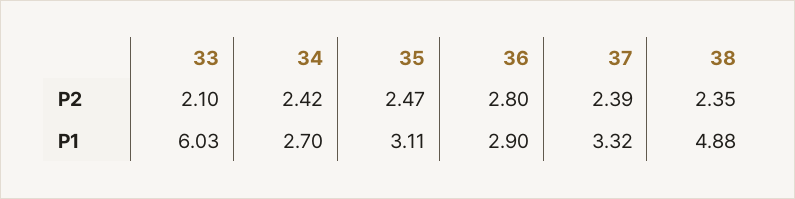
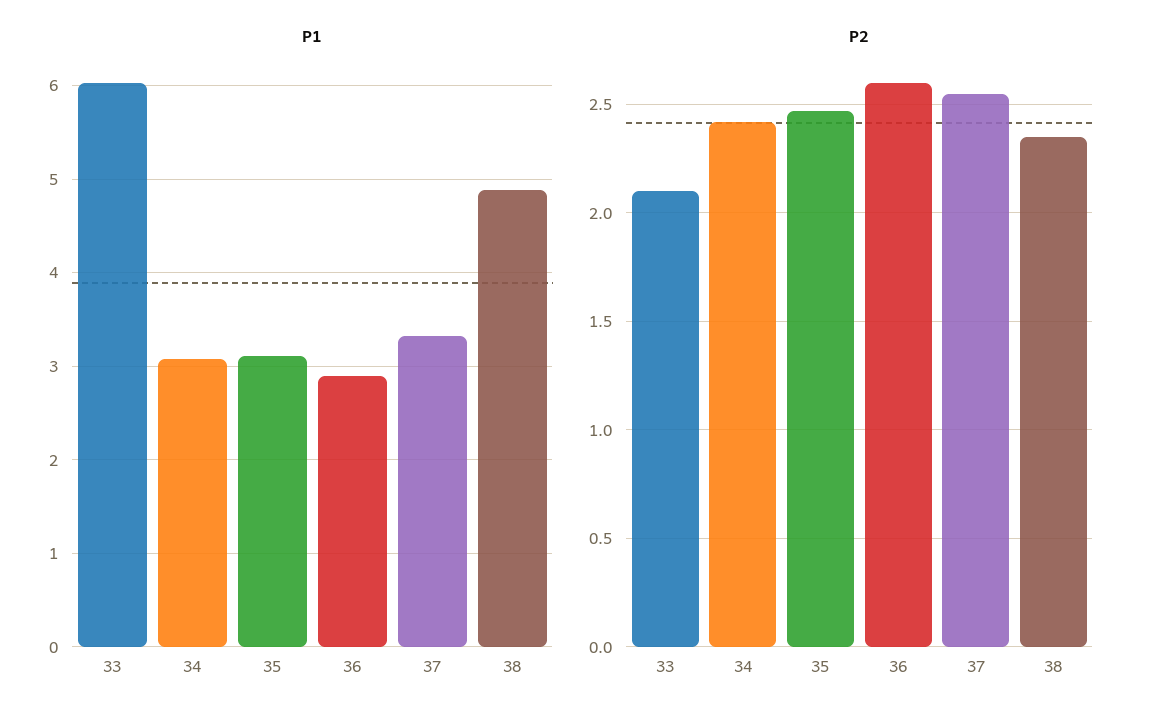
P2, 36: 2.8 -> 2.6
P2, 37: 2.39 -> 2.55
P1, 34: 2.7 -> 3.1

